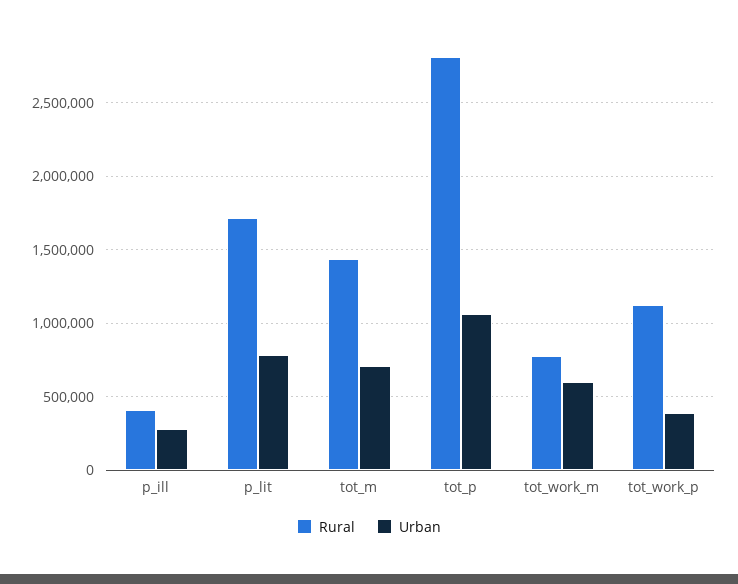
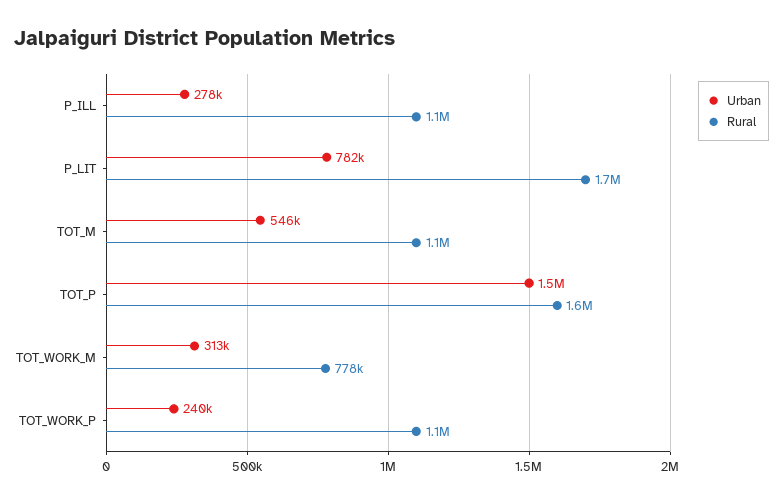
Rural, p_ill: 400000 -> 1100000
Rural, tot_m: 1450000 -> 1100000
Urban, tot_m: 700000 -> 546000
Rural, tot_p: 2800000 -> 1600000
Urban, tot_p: 1050000 -> 1500000
Urban, tot_work_m: 600000 -> 313000
Urban, tot_work_p: 400000 -> 240000

